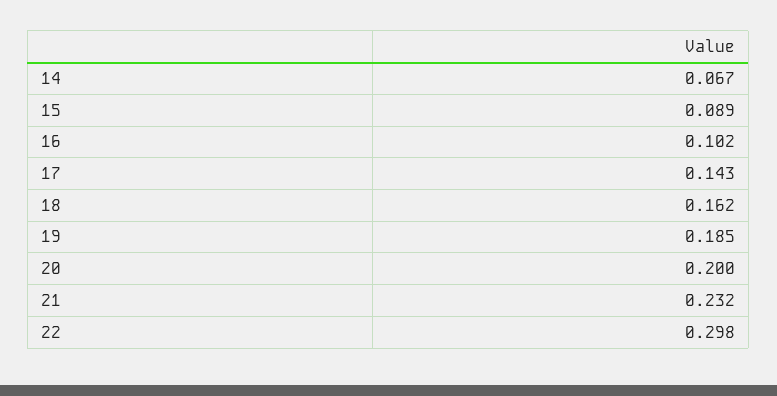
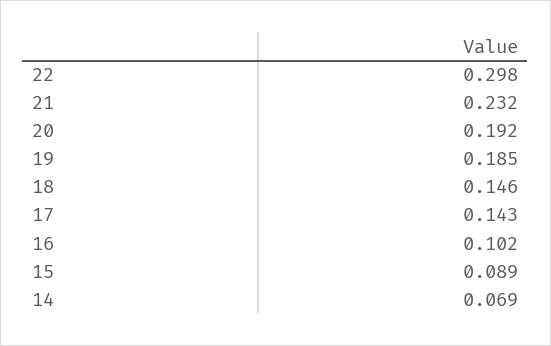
14: 0.067 -> 0.069
18: 0.162 -> 0.146
20: 0.2 -> 0.192

